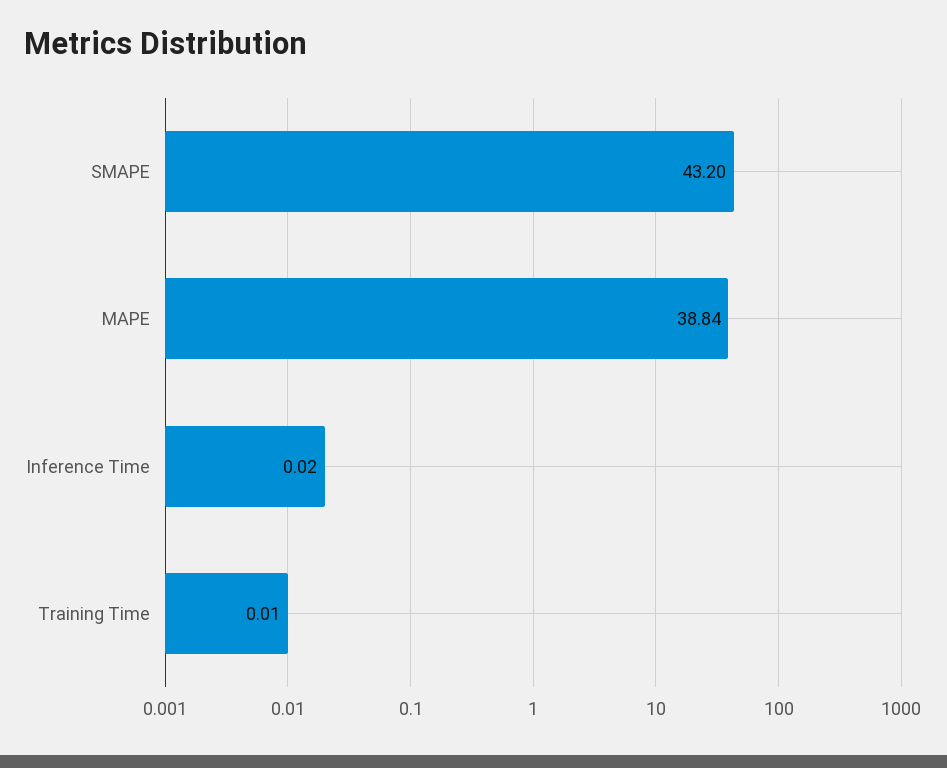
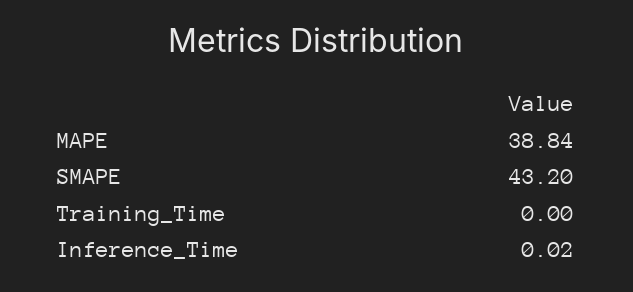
Training Time: 0.01 -> 0

